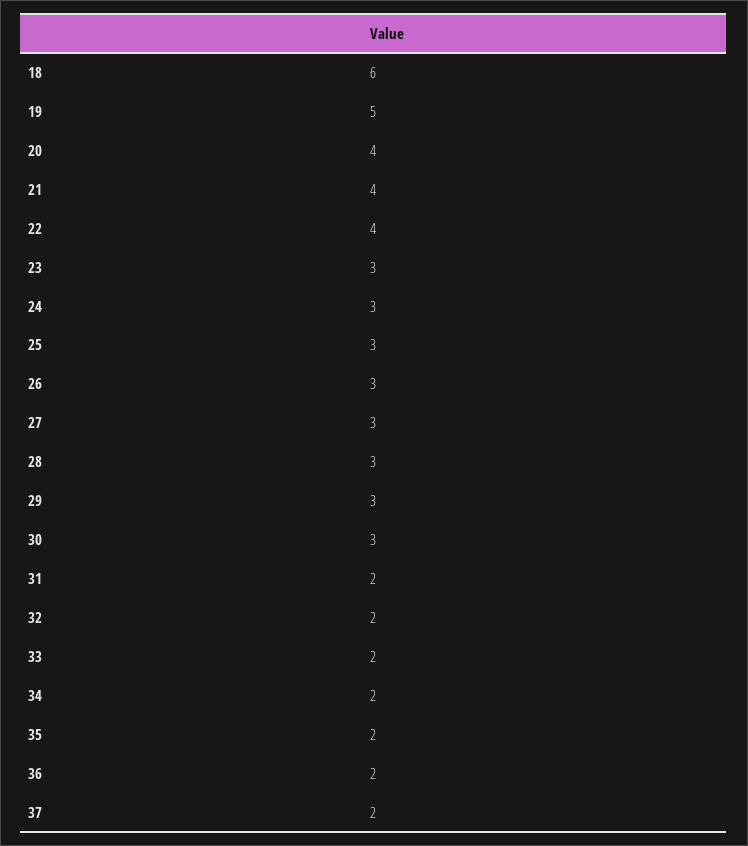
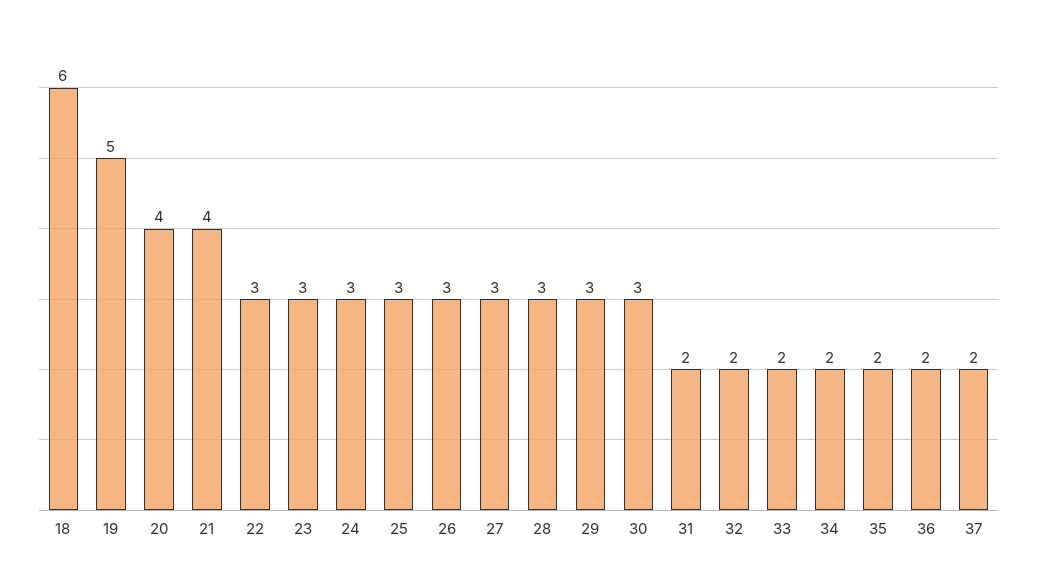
22: 4 -> 3

